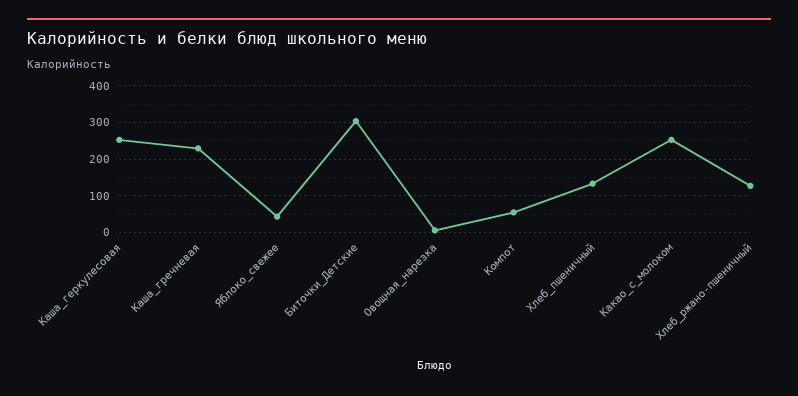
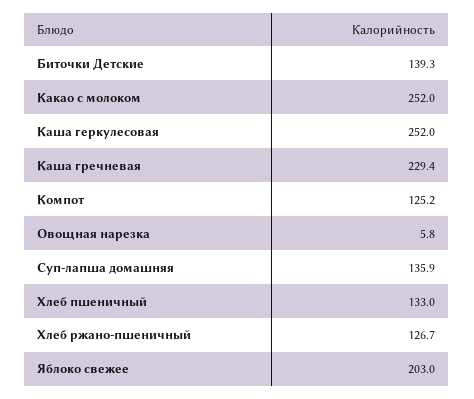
Яблоко_свежее: 40 -> 203
Биточки_Детские: 300 -> 139.3
Компот: 60 -> 125.2
Суп-лапша домашняя: none -> 135.9

